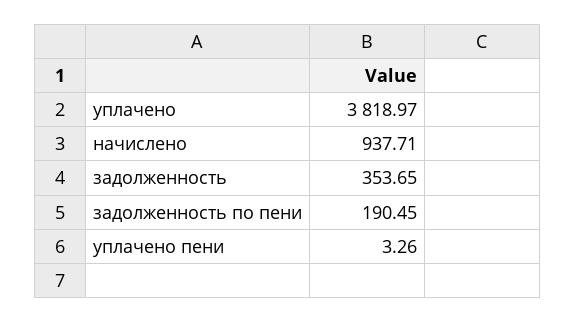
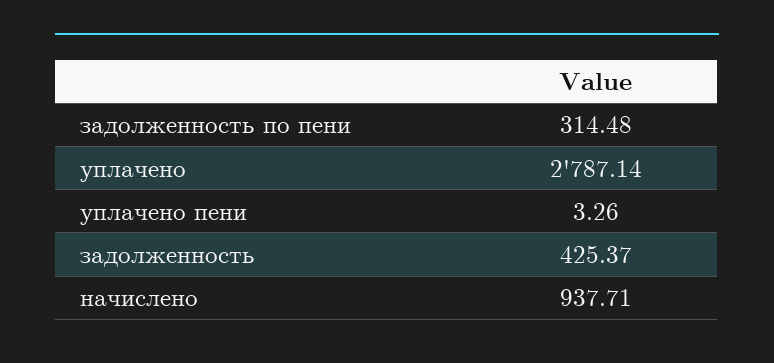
уплачено: 3818.97 -> 2787.14
задолженность: 353.65 -> 425.37
задолженность по пени: 190.45 -> 314.48

